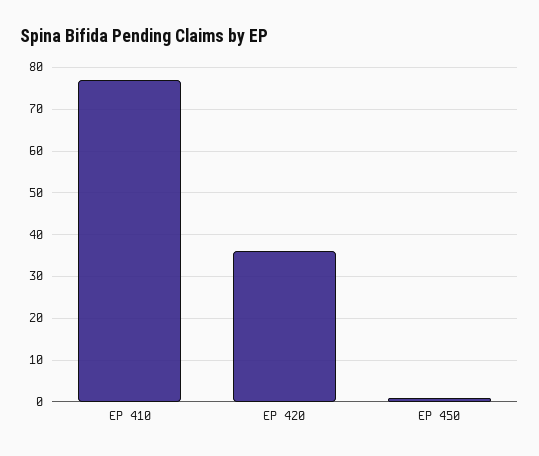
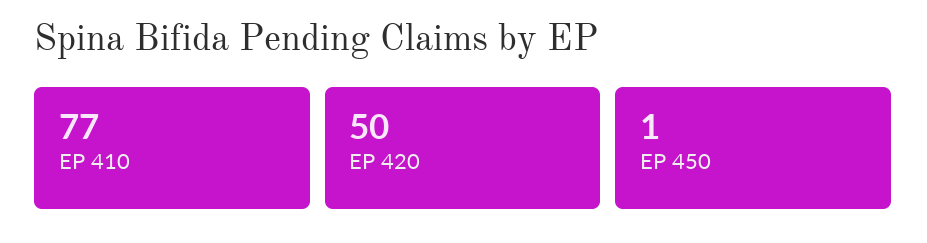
EP 420: 35 -> 50

